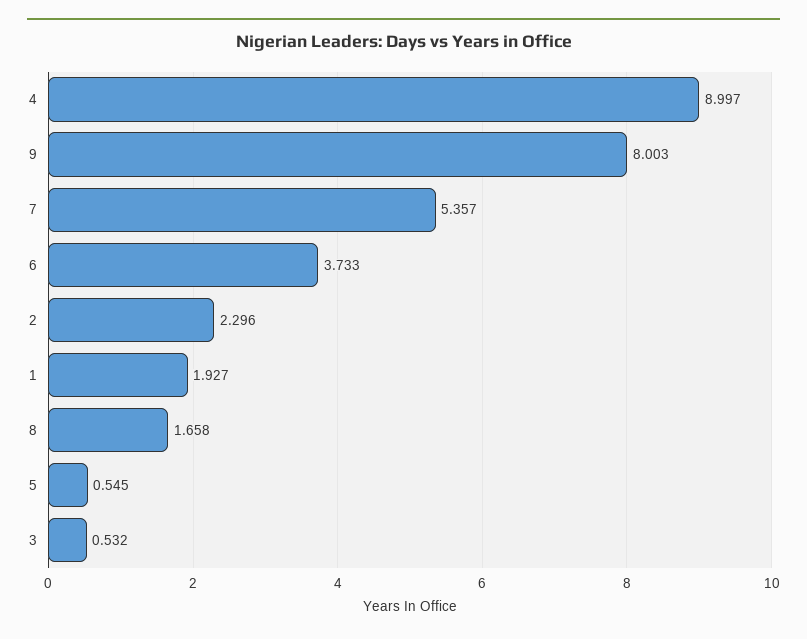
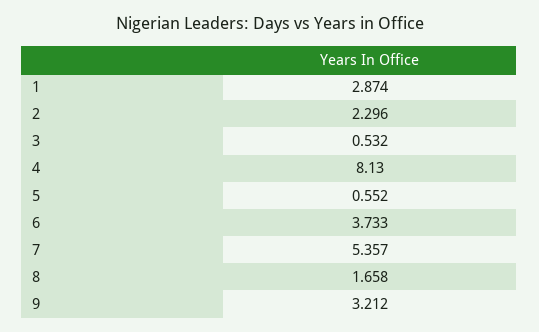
4: 8.997 -> 8.13
9: 8.003 -> 3.212
1: 1.927 -> 2.874
5: 0.545 -> 0.552

